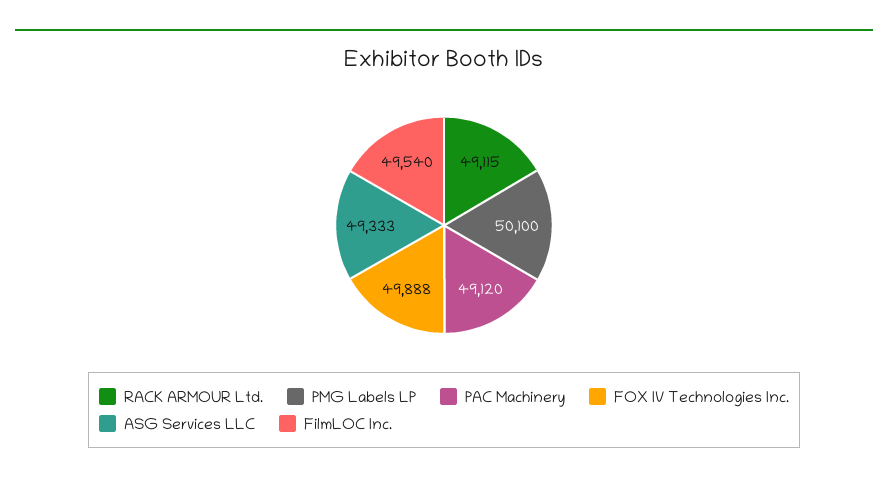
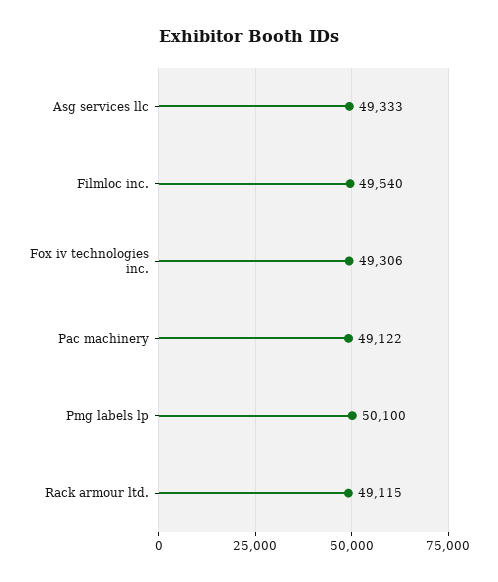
PAC Machinery: 49120 -> 49122
FOX IV Technologies Inc.: 49888 -> 49306

